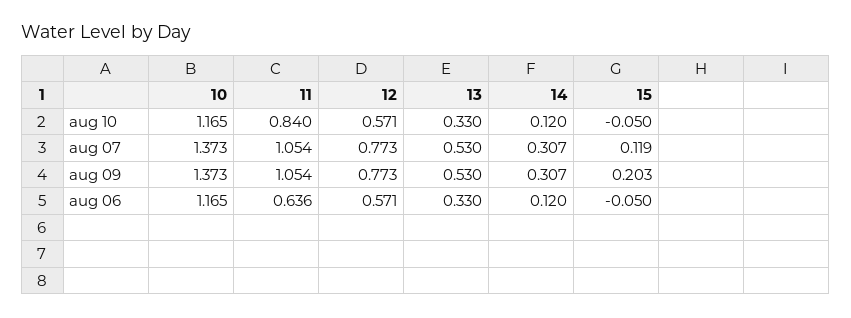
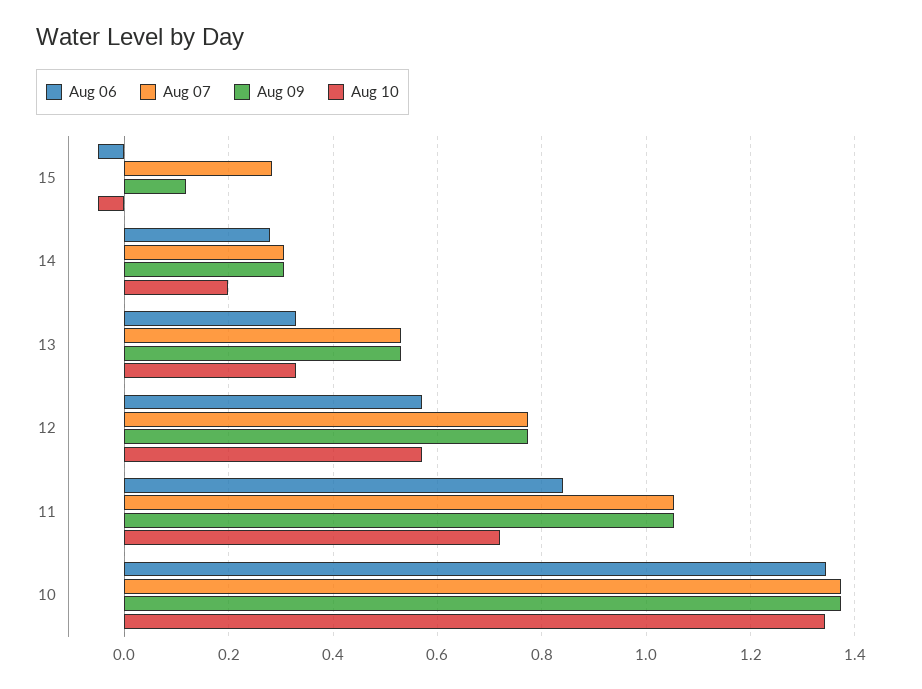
aug 10, 10: 1.165 -> 1.34
aug 10, 11: 0.84 -> 0.72
aug 10, 14: 0.12 -> 0.2
aug 07, 15: 0.119 -> 0.28
aug 09, 15: 0.203 -> 0.12
aug 06, 10: 1.165 -> 1.34
aug 06, 11: 0.636 -> 0.84
aug 06, 14: 0.12 -> 0.28

